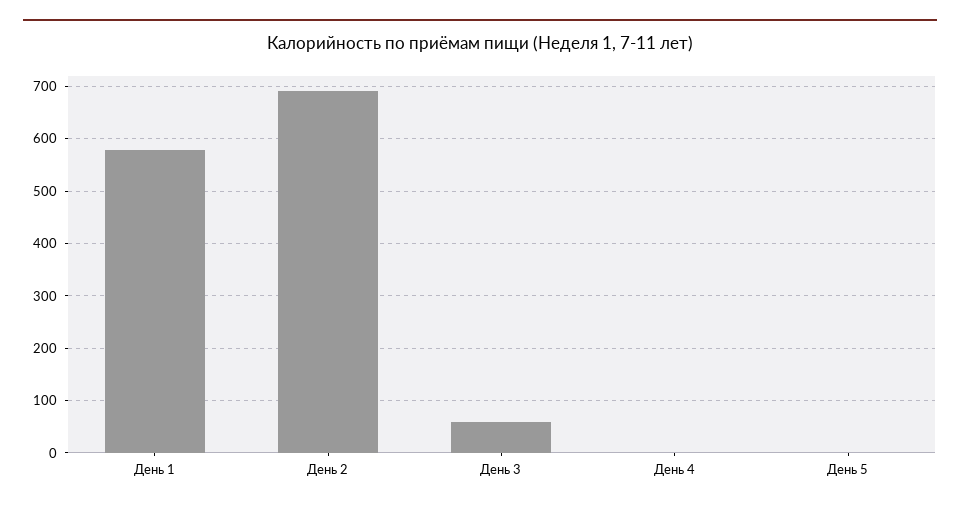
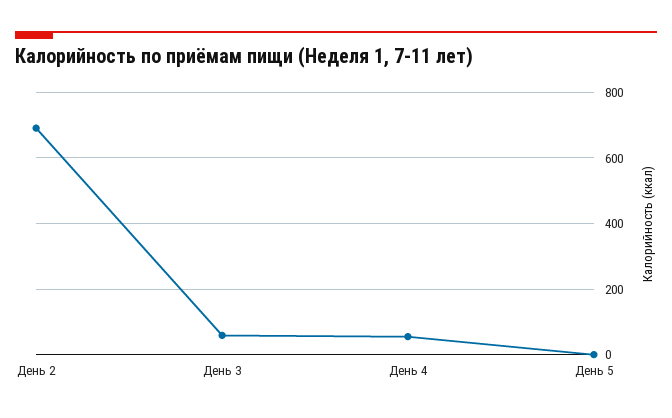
День 1: 580 -> none
День 4: 0 -> 60

